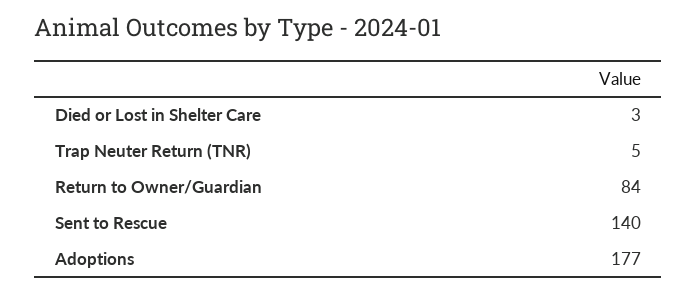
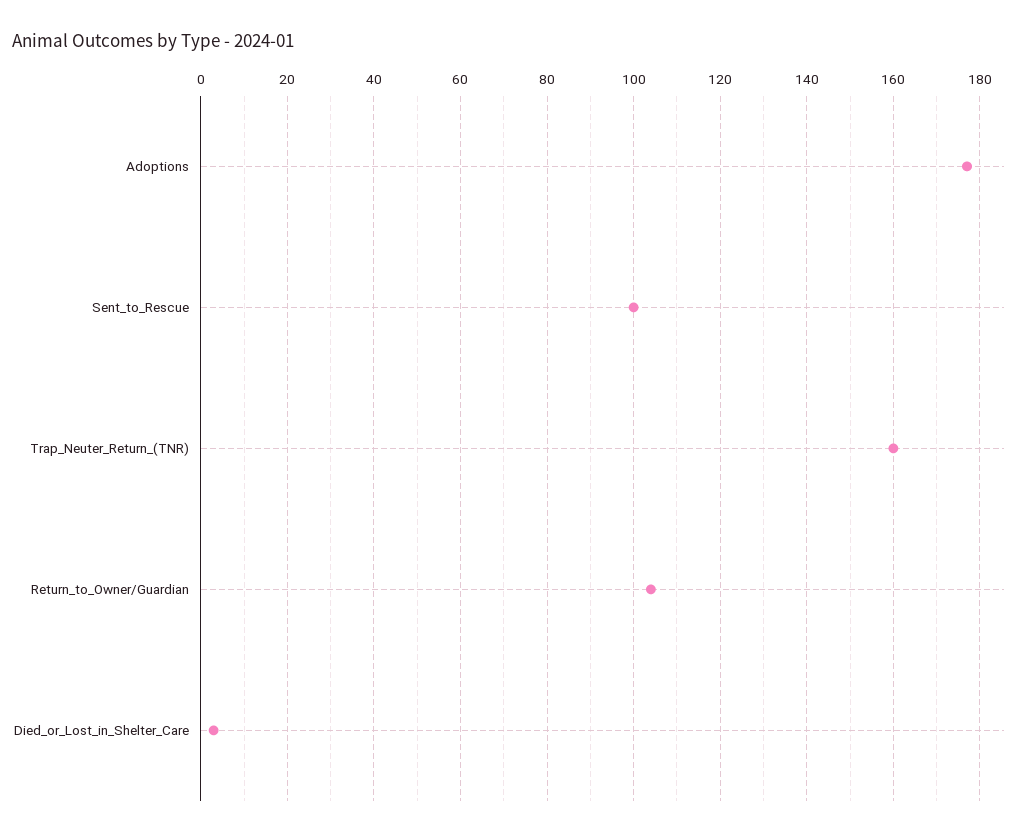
Trap Neuter Return (TNR): 5 -> 160
Return to Owner/Guardian: 84 -> 105
Sent to Rescue: 140 -> 100

